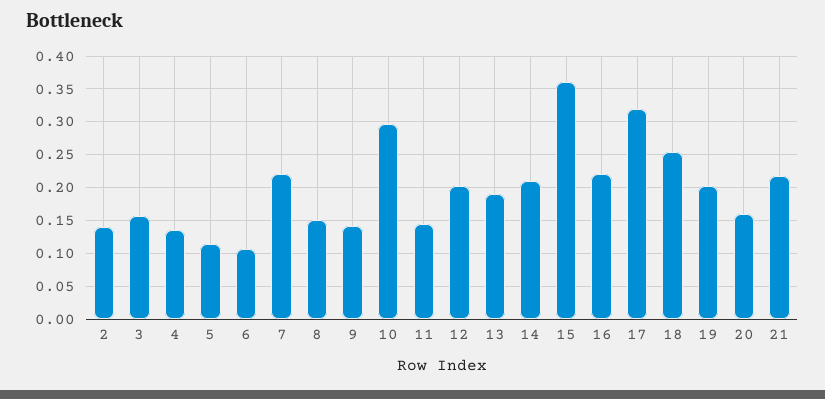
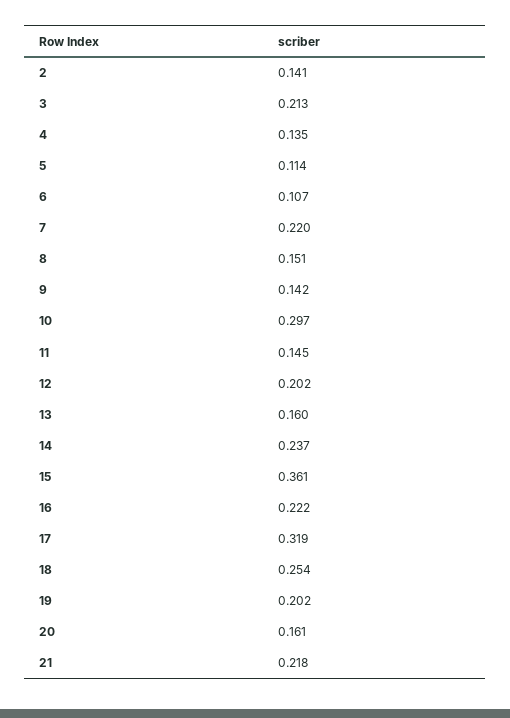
3: 0.16 -> 0.213
13: 0.19 -> 0.16
14: 0.21 -> 0.237

